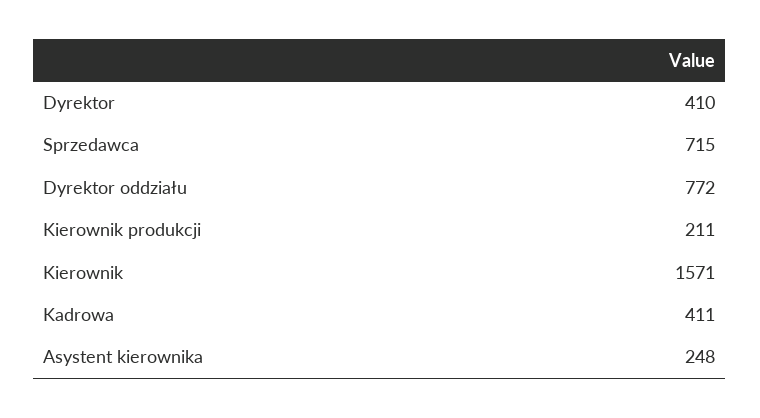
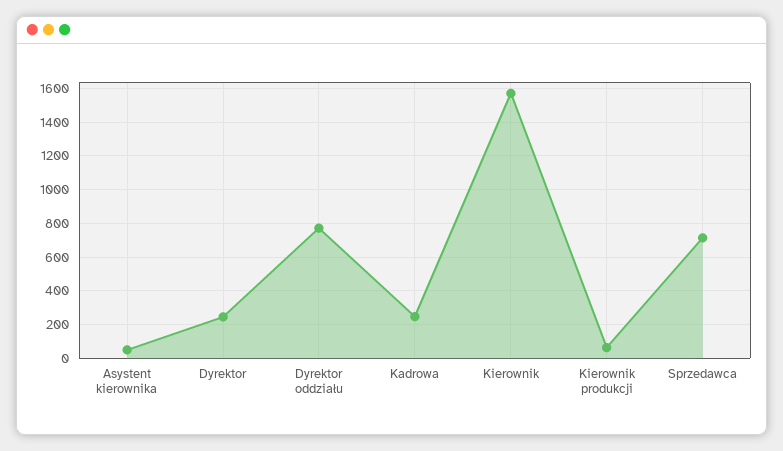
Dyrektor: 410 -> 250
Kierownik produkcji: 211 -> 50
Kadrowa: 411 -> 250
Asystent kierownika: 248 -> 50

